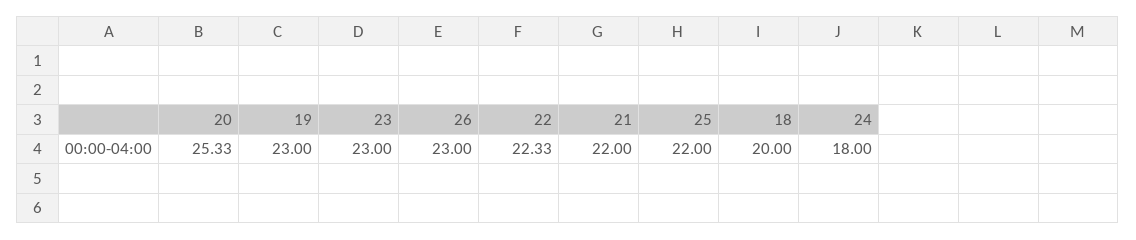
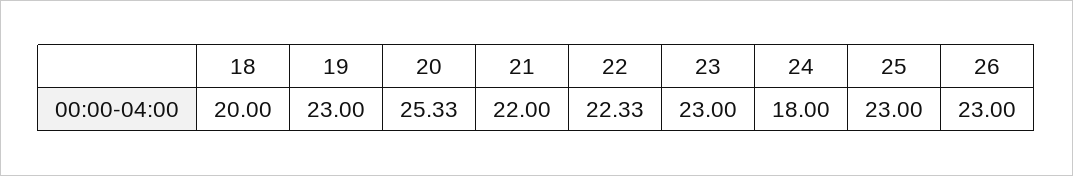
25: 22 -> 23

